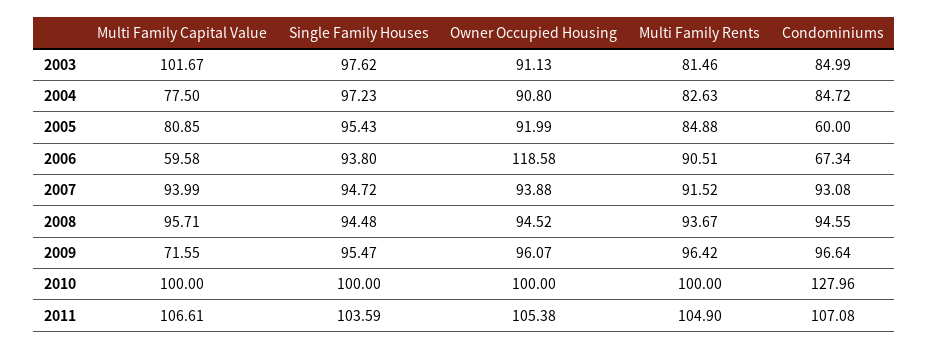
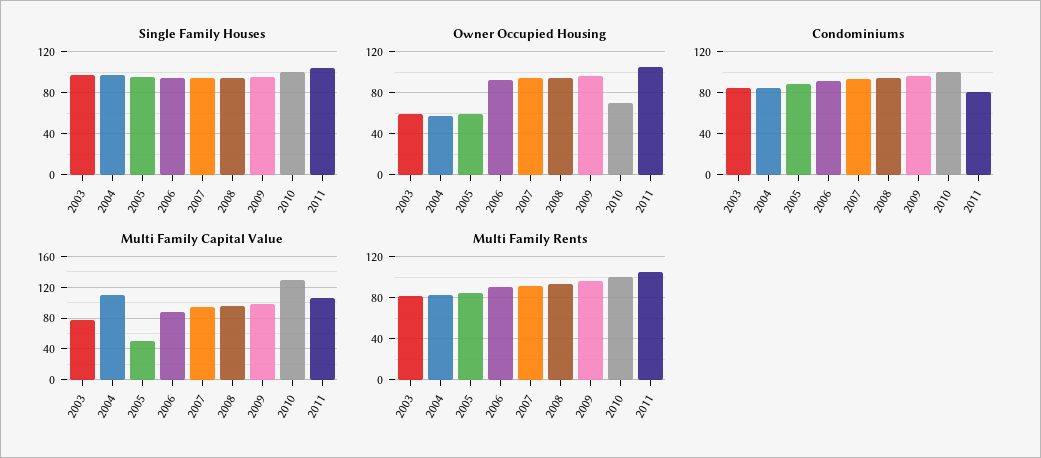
Multi Family Capital Value, 2003: 101.67 -> 80
Owner Occupied Housing, 2003: 91.13 -> 60
Multi Family Capital Value, 2004: 77.5 -> 110
Owner Occupied Housing, 2004: 90.8 -> 60
Multi Family Capital Value, 2005: 80.85 -> 50
Owner Occupied Housing, 2005: 91.99 -> 60
Condominiums, 2005: 60 -> 90
Multi Family Capital Value, 2006: 59.58 -> 90
Owner Occupied Housing, 2006: 118.58 -> 90
Condominiums, 2006: 67.34 -> 90
Multi Family Capital Value, 2009: 71.55 -> 100
Multi Family Capital Value, 2010: 100 -> 130
Owner Occupied Housing, 2010: 100 -> 70
Condominiums, 2010: 127.96 -> 100
Condominiums, 2011: 107.08 -> 80

